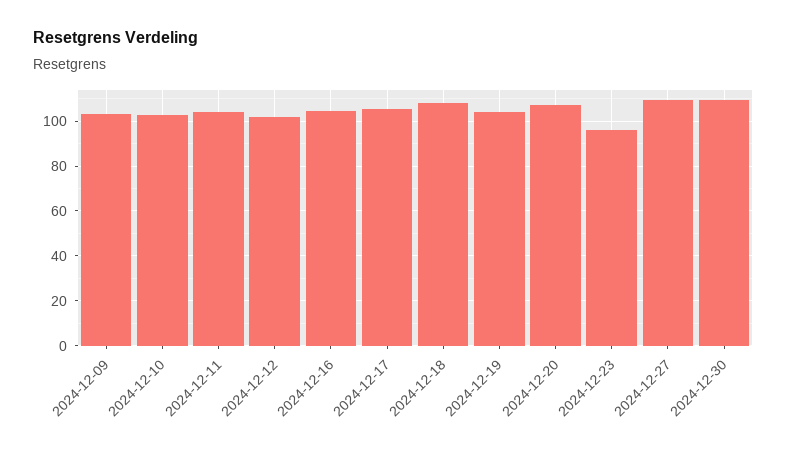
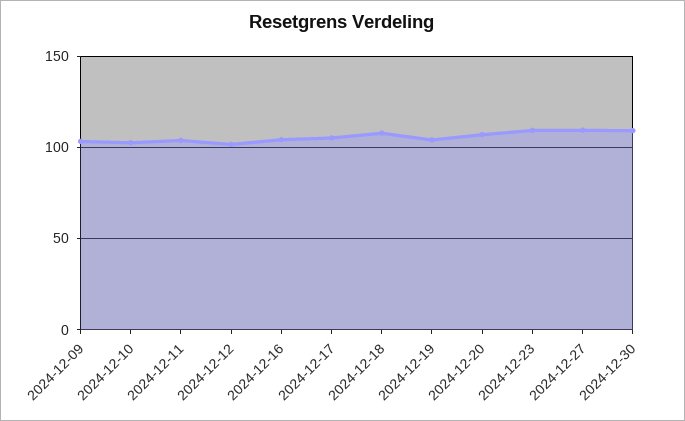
2024-12-23: 95 -> 110

